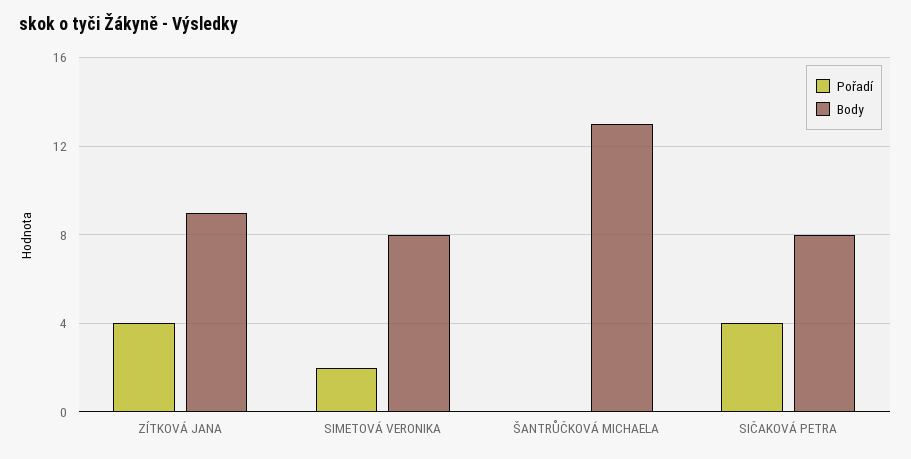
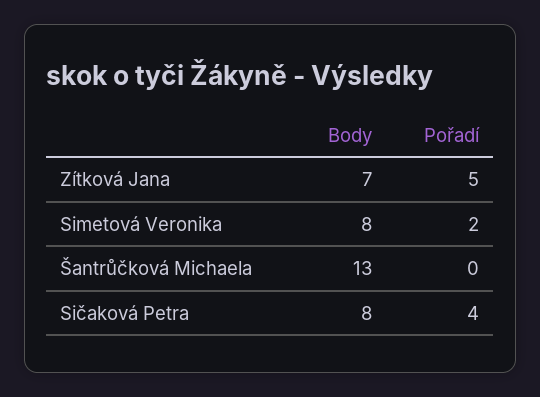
Pořadí, ZÍTKOVÁ JANA: 4 -> 5
Body, ZÍTKOVÁ JANA: 9 -> 7

